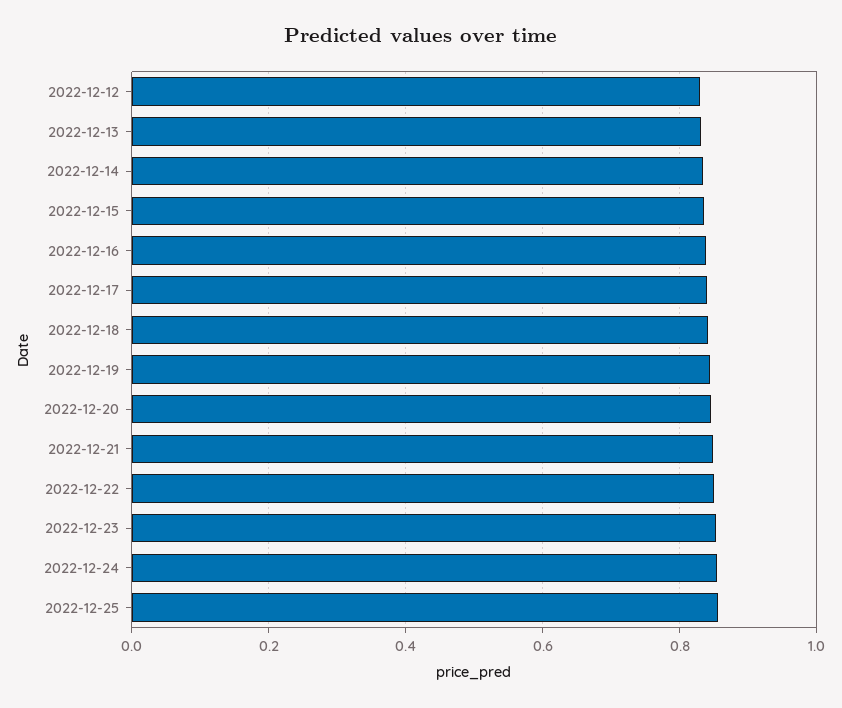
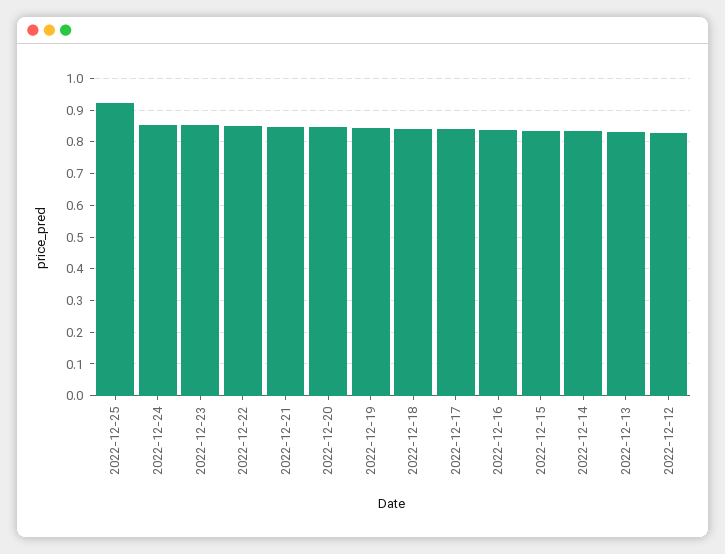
2022-12-25: 0.86 -> 0.92

